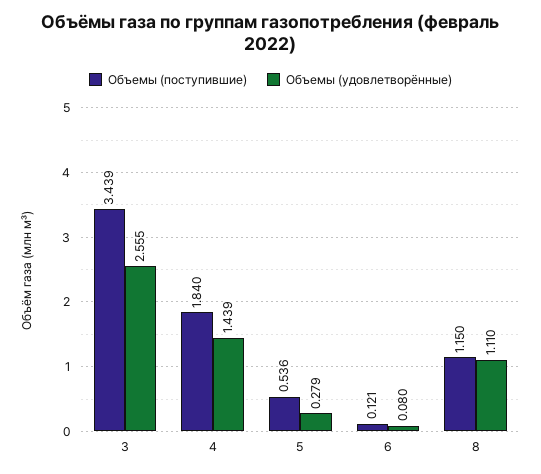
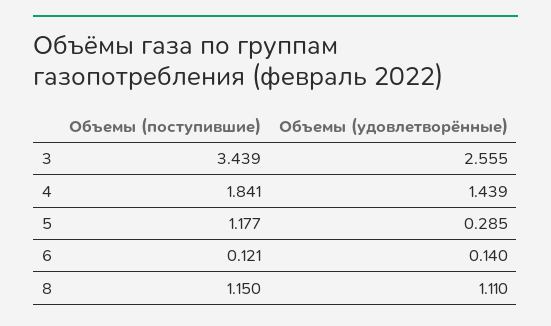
Объемы (поступившие), 4: 1.84 -> 1.841
Объемы (поступившие), 5: 0.536 -> 1.177
Объемы (удовлетворённые), 5: 0.279 -> 0.285
Объемы (удовлетворённые), 6: 0.08 -> 0.14

